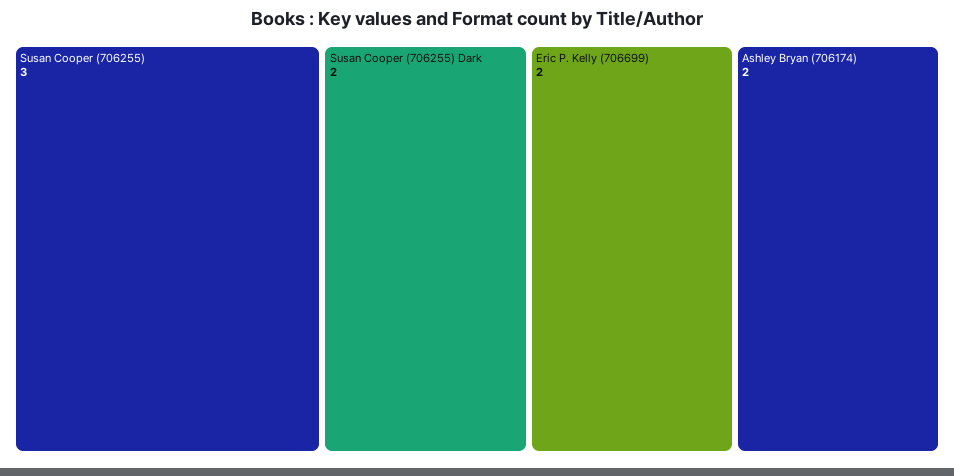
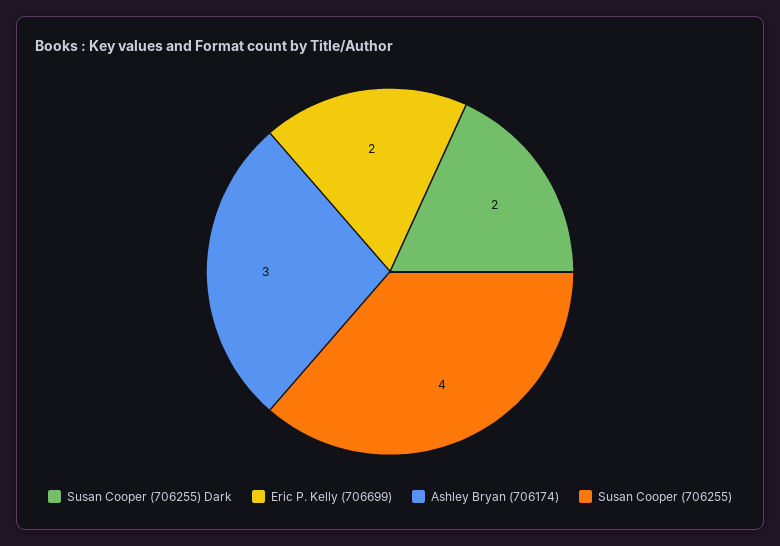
Susan Cooper (706255): 3 -> 4
Ashley Bryan (706174): 2 -> 3

